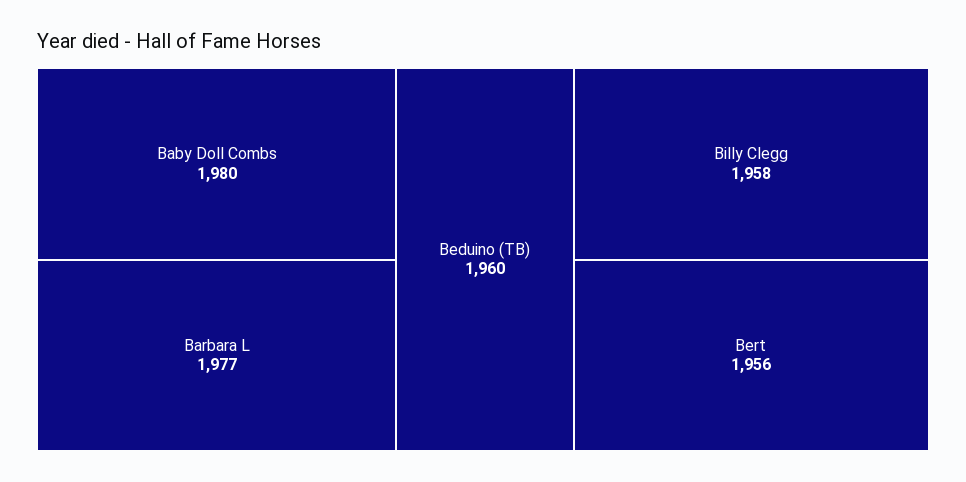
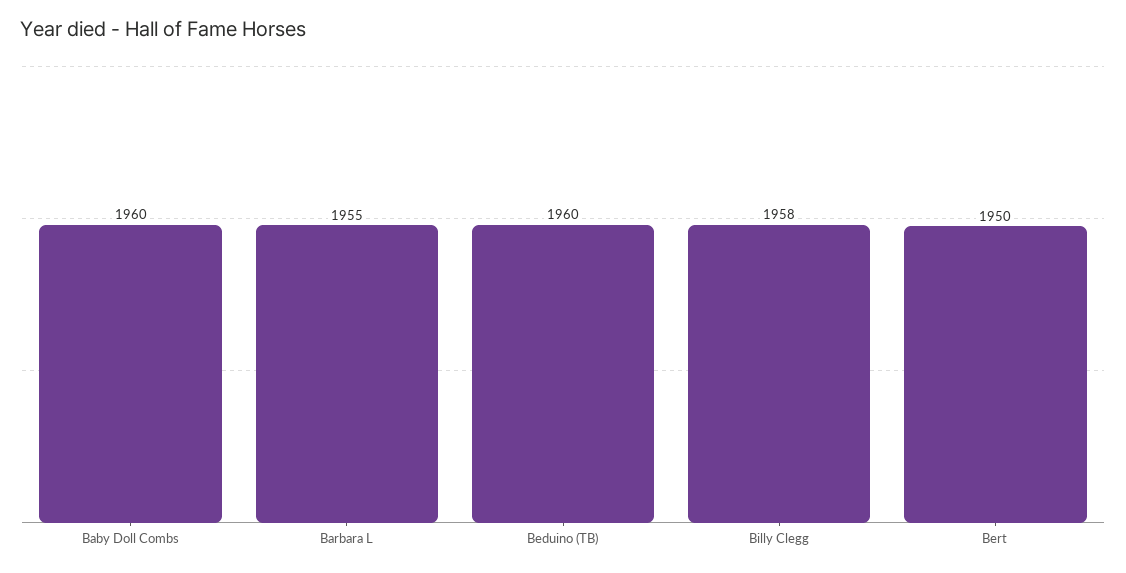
Baby Doll Combs: 1980 -> 1960
Barbara L: 1977 -> 1955
Bert: 1956 -> 1950

